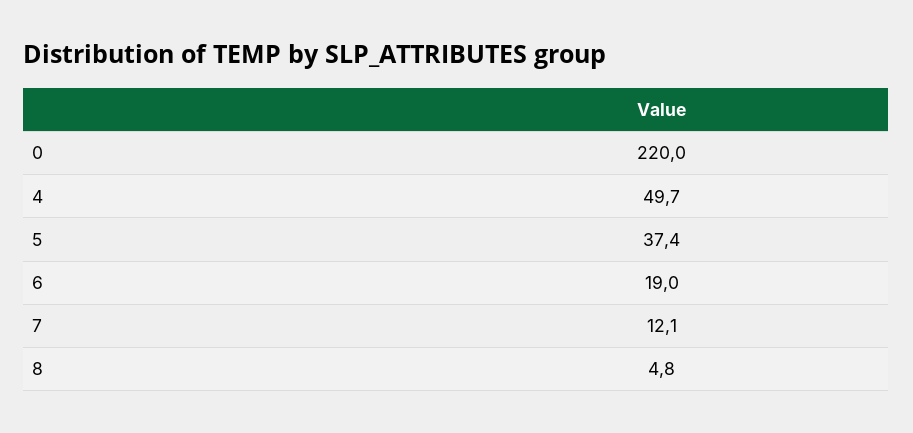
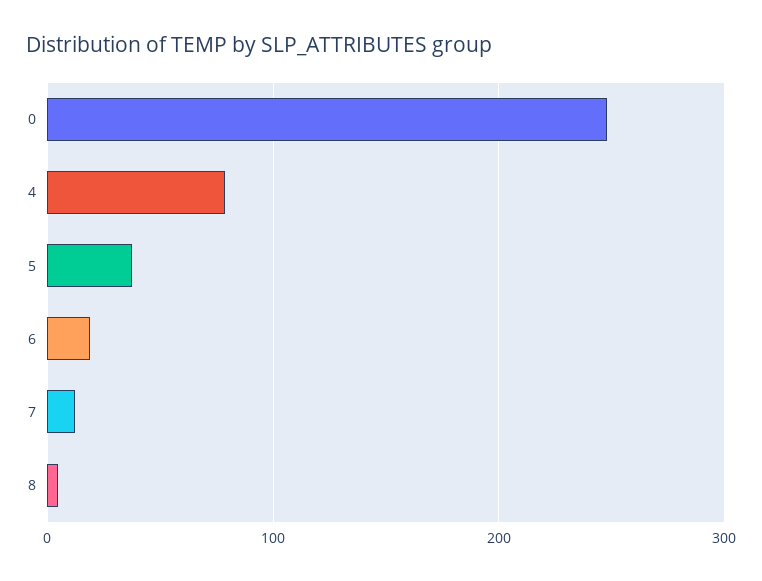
0: 220 -> 250
4: 49.7 -> 80

